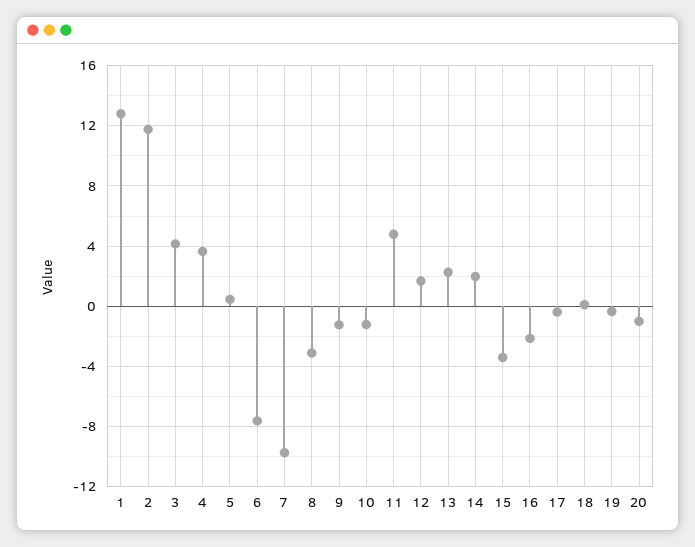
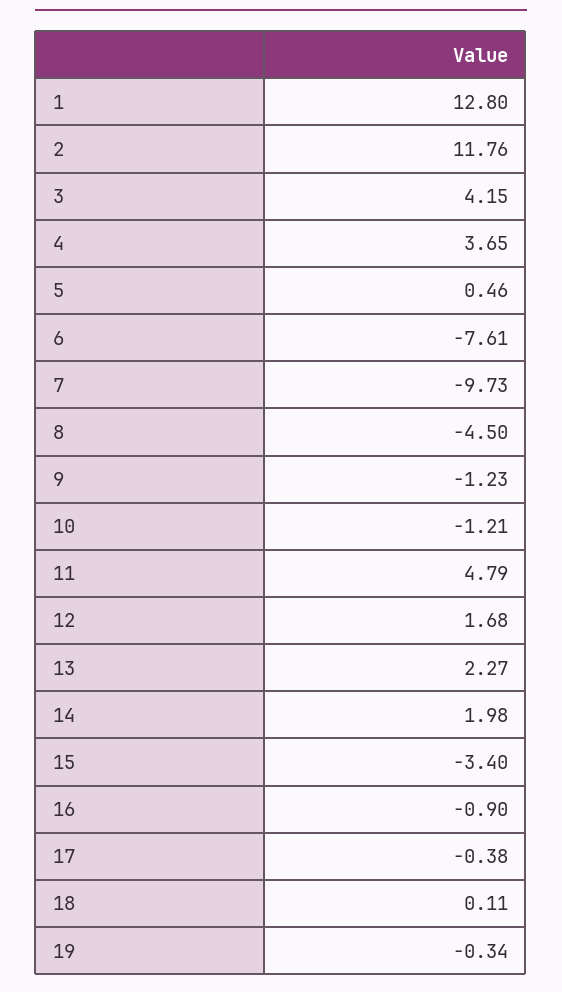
8: -3 -> -4.5
16: -2 -> -0.9
20: -1 -> none

